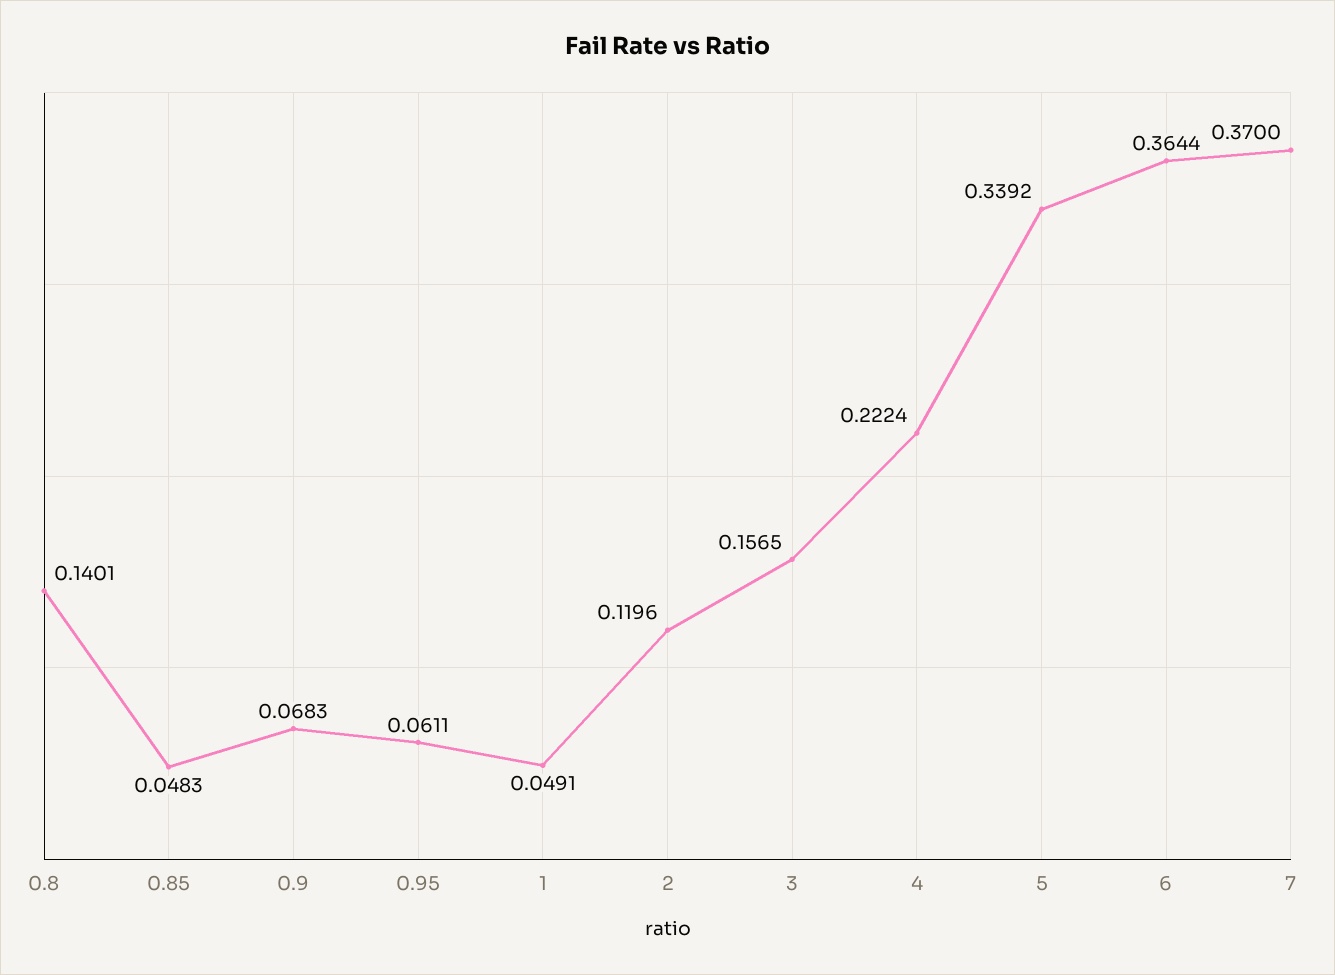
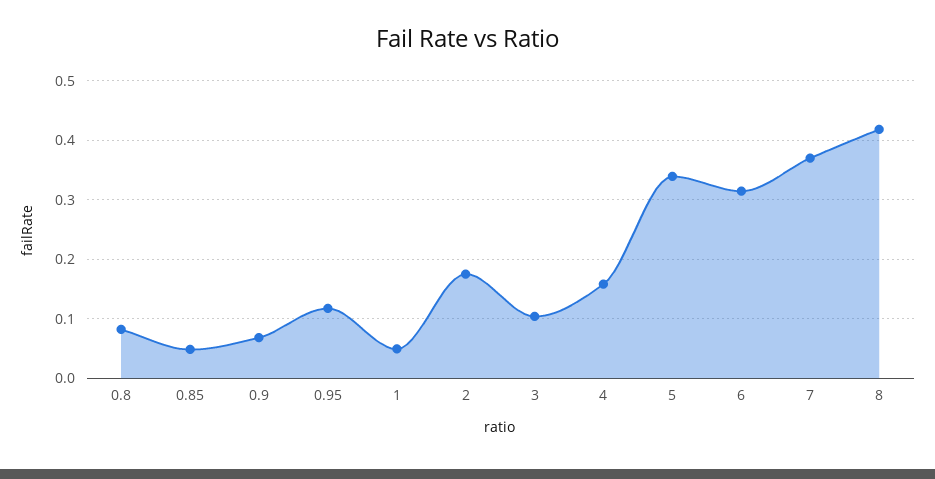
0.8: 0.1401 -> 0.08
0.95: 0.0611 -> 0.12
2: 0.1196 -> 0.18
3: 0.1565 -> 0.1
4: 0.2224 -> 0.16
6: 0.3644 -> 0.32
8: none -> 0.42

